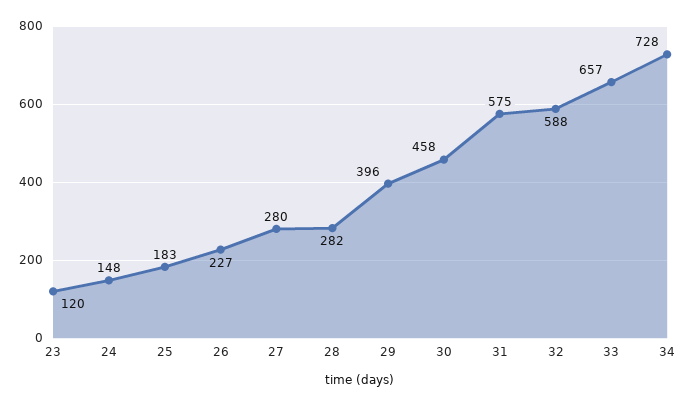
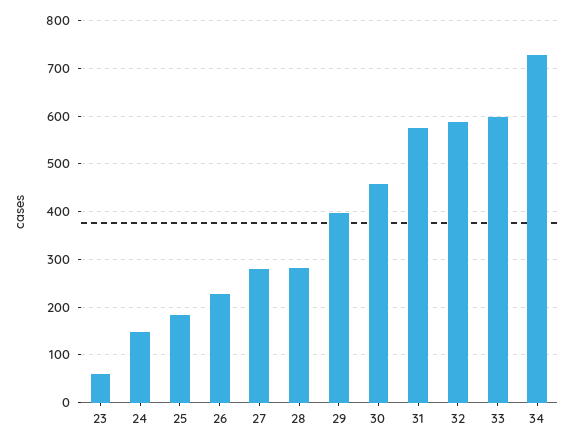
23: 120 -> 60
33: 657 -> 600

